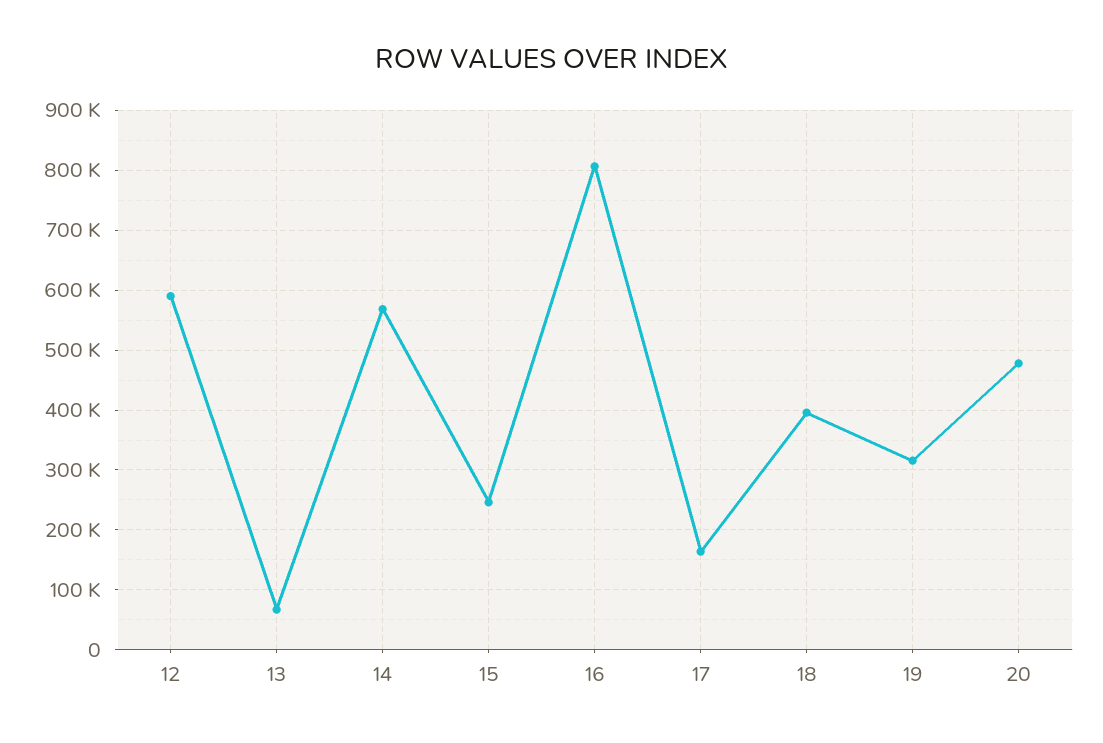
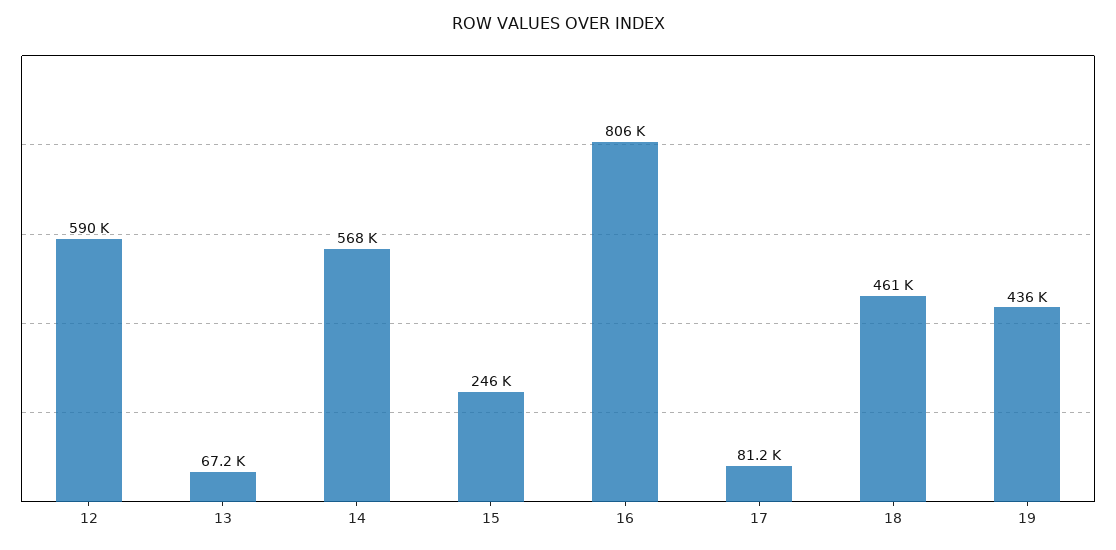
17: 160000 -> 81200
18: 400000 -> 461000
19: 320000 -> 436000
20: 480000 -> none

